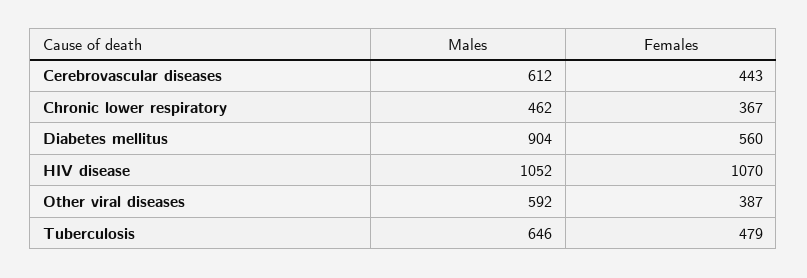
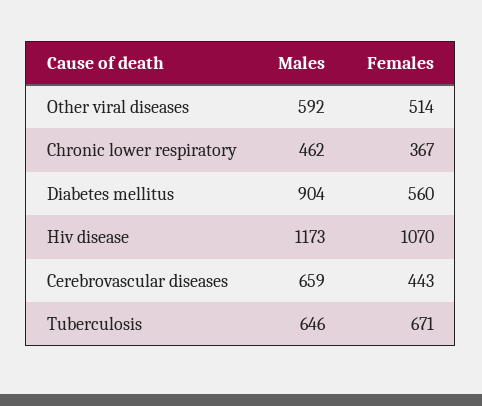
Males, Cerebrovascular diseases: 612 -> 659
Males, HIV disease: 1052 -> 1173
Females, Other viral diseases: 387 -> 514
Females, Tuberculosis: 479 -> 671

